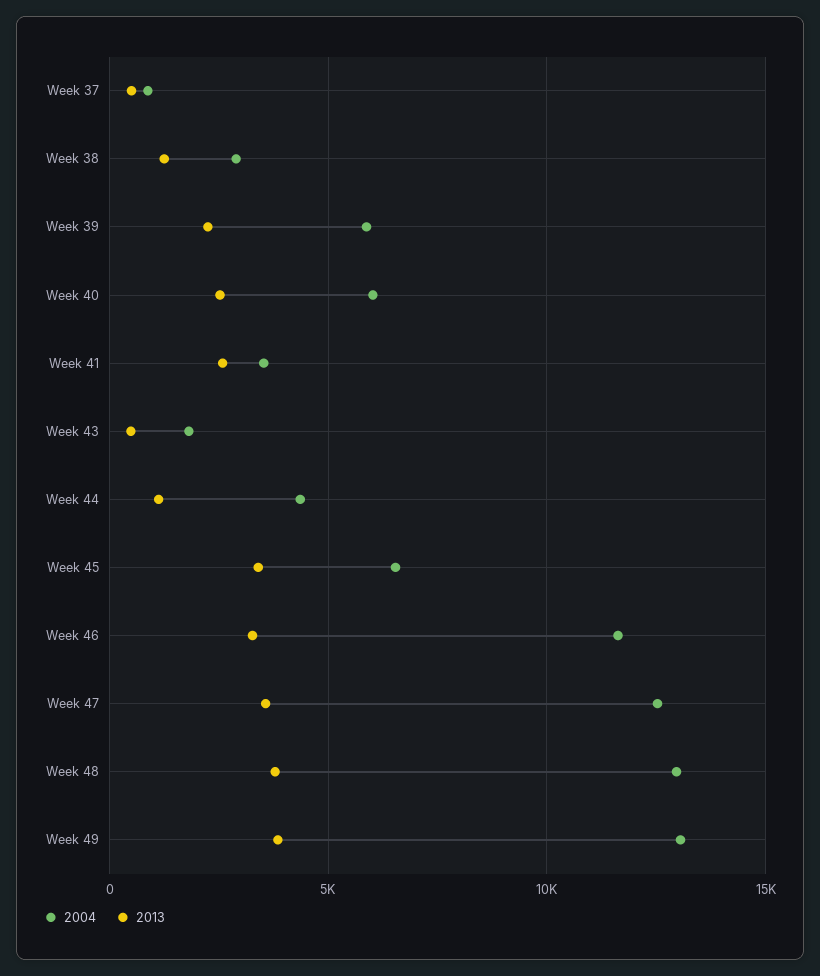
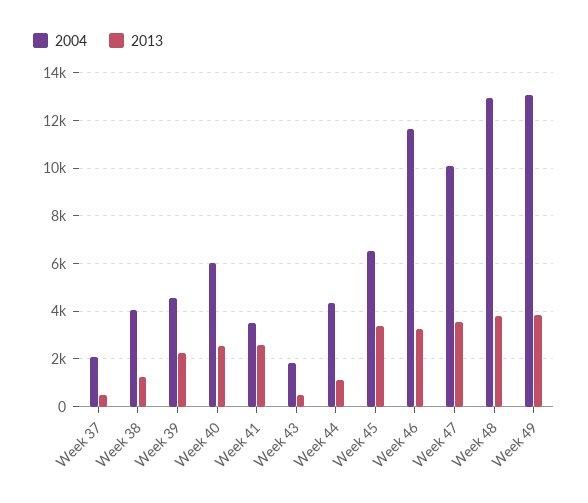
2004, Week 37: 1000 -> 2000
2004, Week 38: 3000 -> 4000
2004, Week 39: 6000 -> 4500
2004, Week 47: 12500 -> 10000

